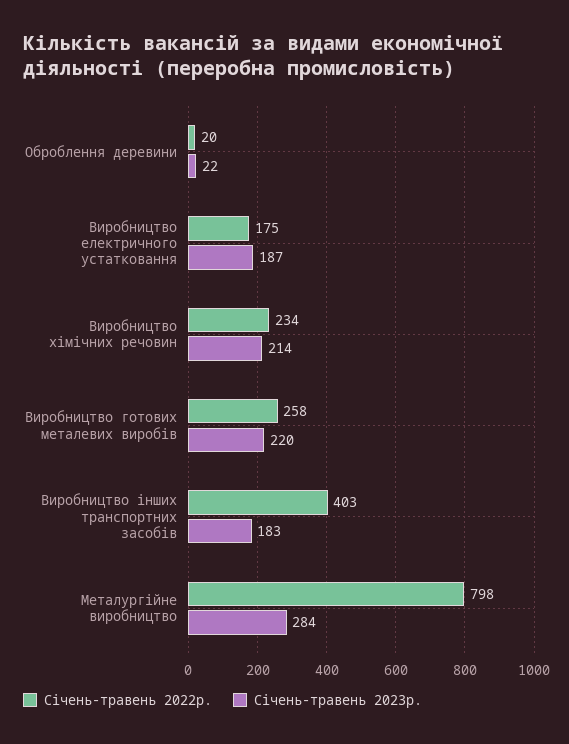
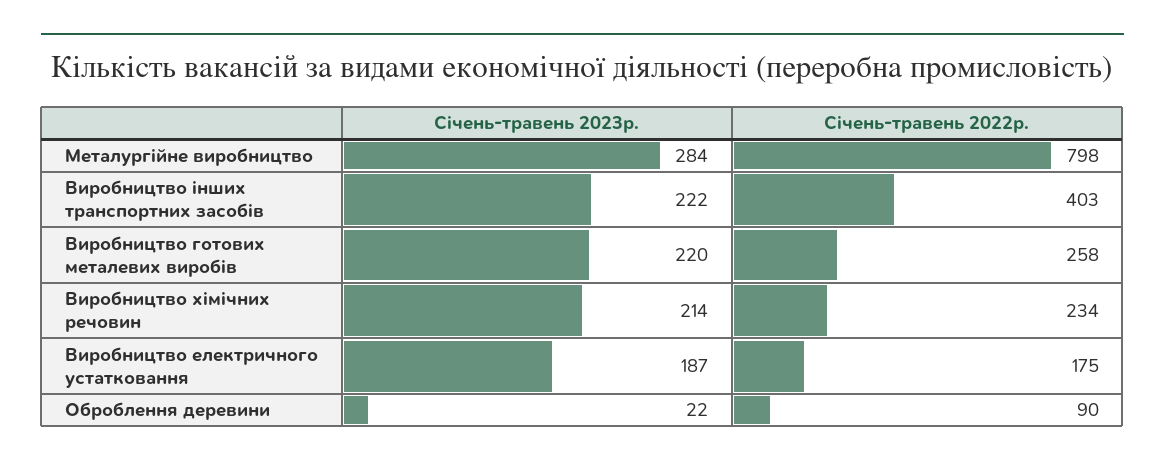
Січень-травень 2022р., Оброблення деревини: 20 -> 90
Січень-травень 2023р., Виробництво інших транспортних засобів: 183 -> 222

